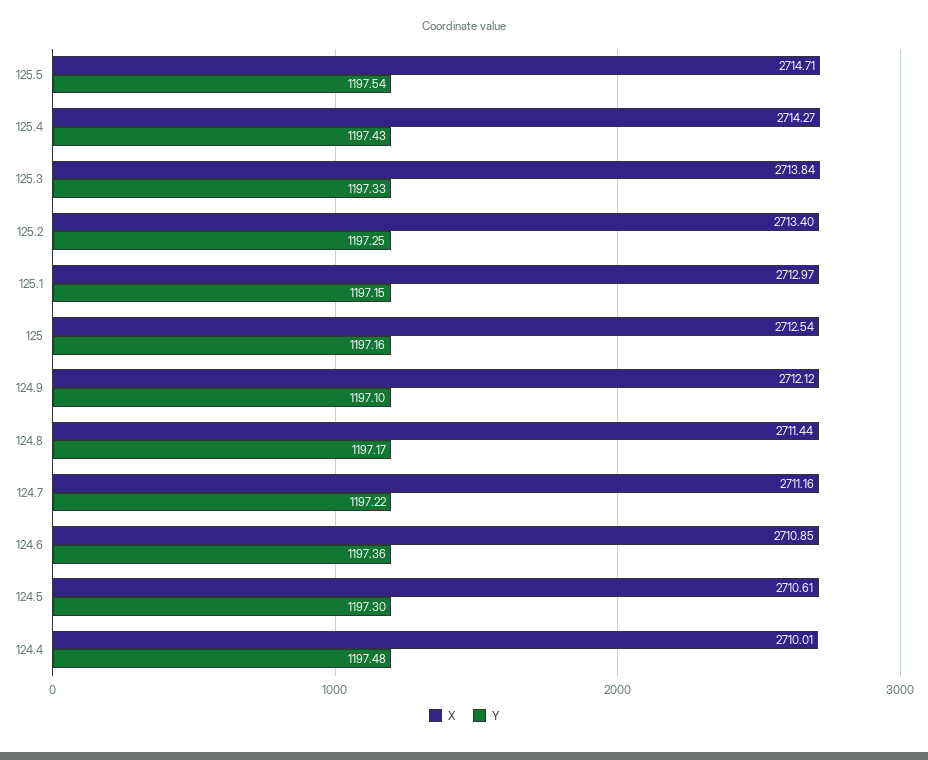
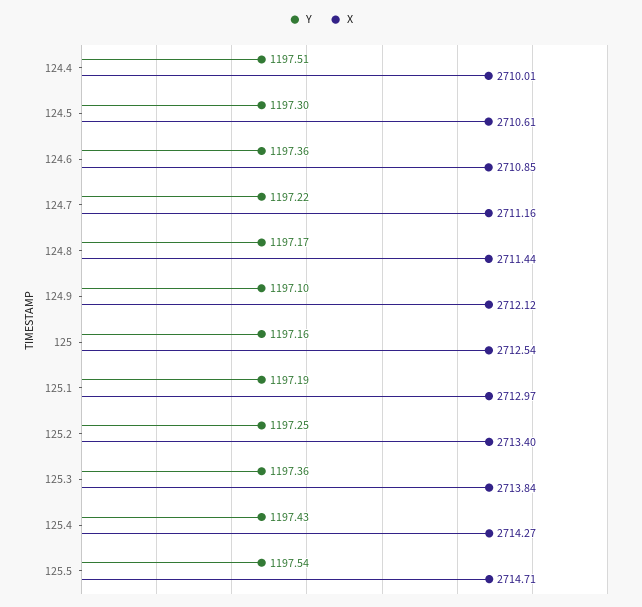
Y, 125.3: 1197.33 -> 1197.36
Y, 125.1: 1197.15 -> 1197.19
Y, 124.4: 1197.48 -> 1197.51

